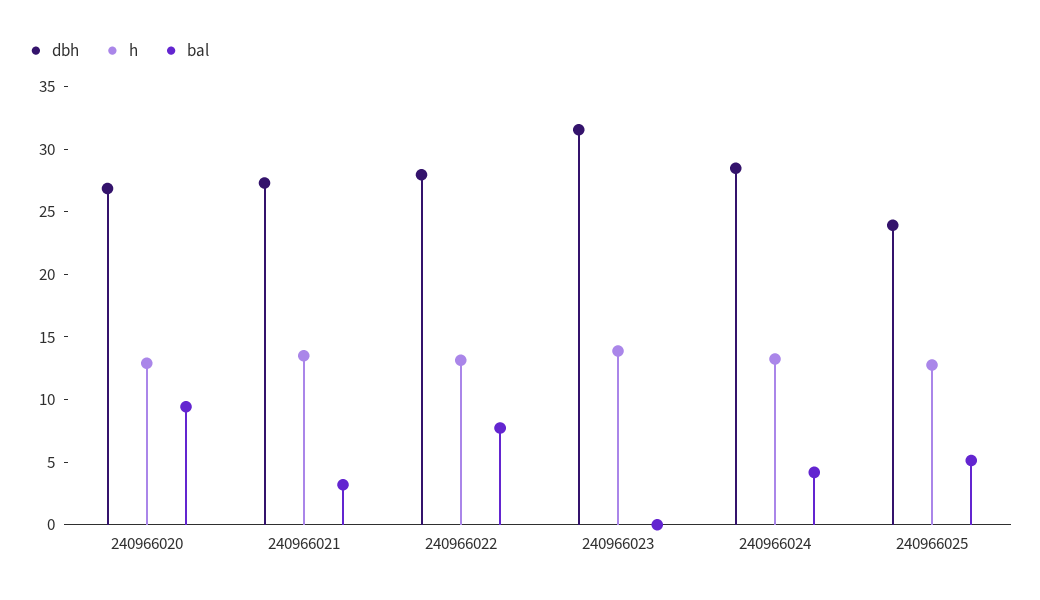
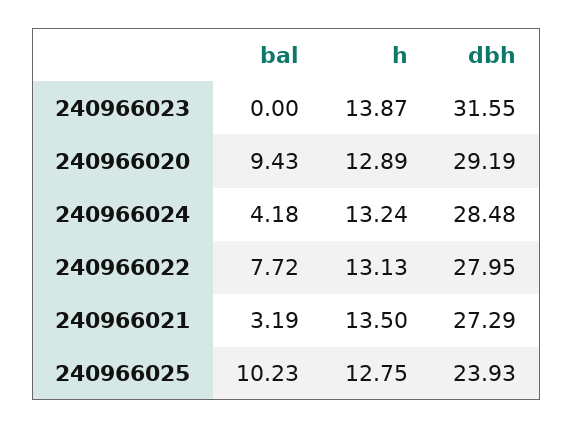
dbh, 240966020: 27 -> 29.19
bal, 240966025: 5 -> 10.23

